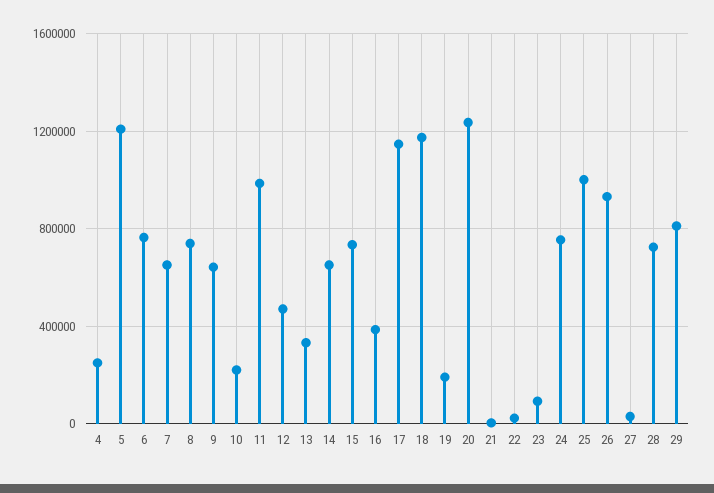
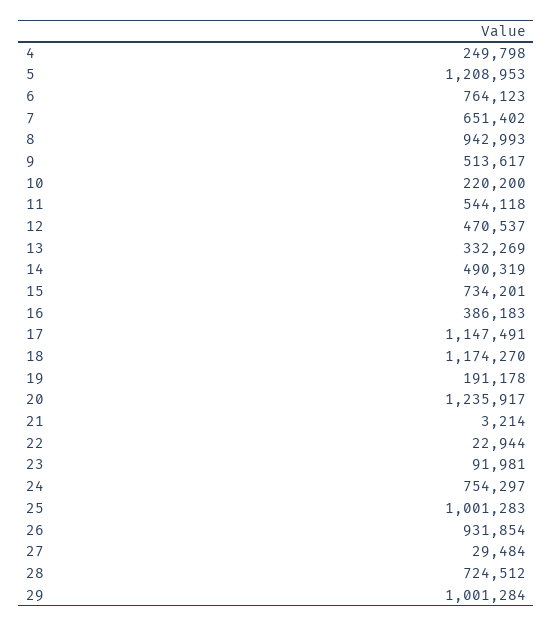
8: 750000 -> 942993
9: 650000 -> 513617
11: 1000000 -> 544118
14: 650000 -> 490319
29: 800000 -> 1001284

